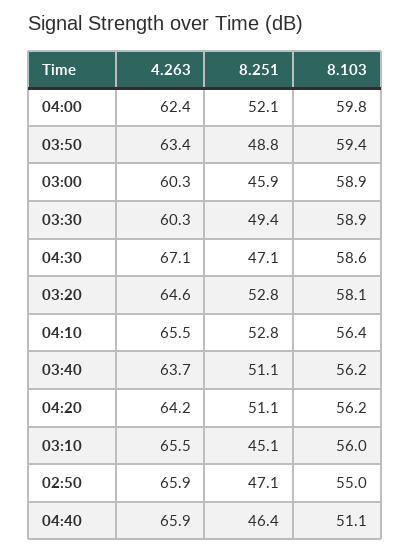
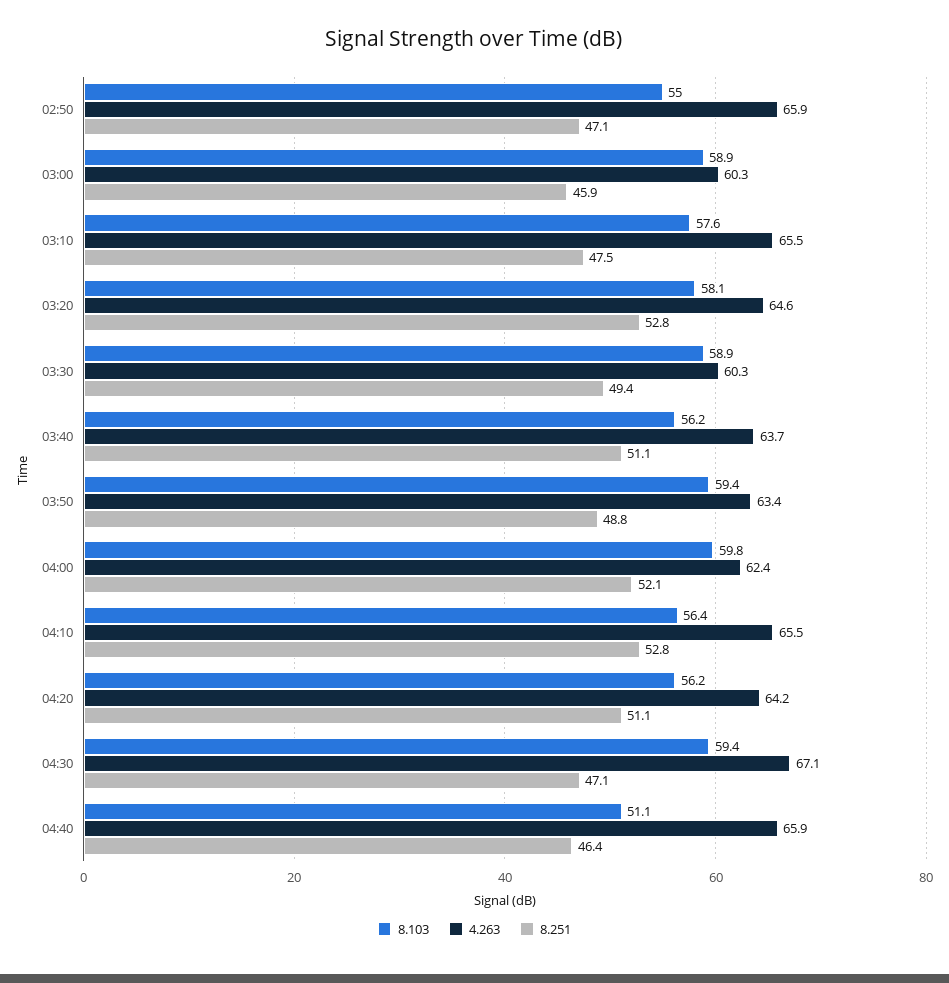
8.103, 04:30: 58.6 -> 59.4
8.251, 03:10: 45.1 -> 47.5
8.103, 03:10: 56 -> 57.6

